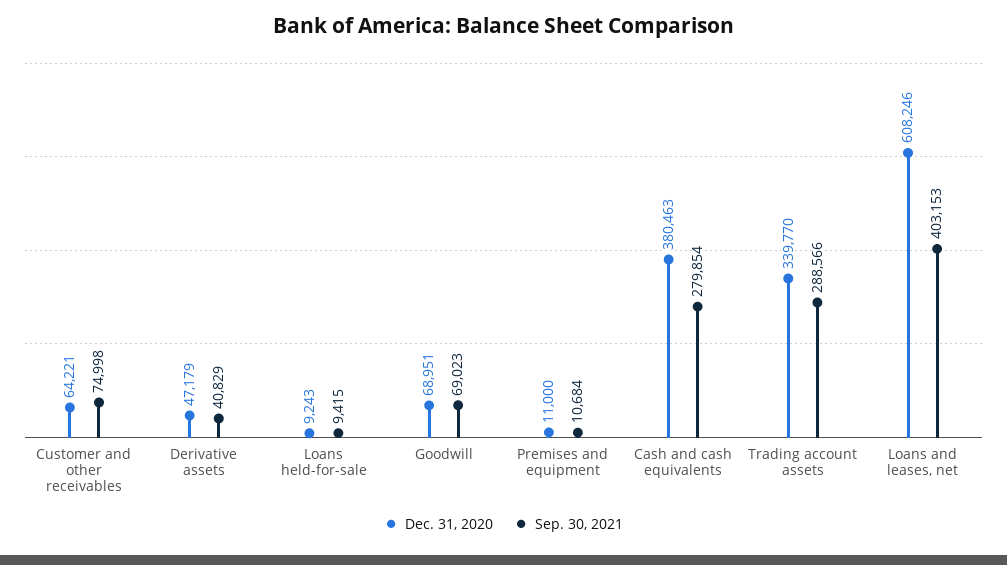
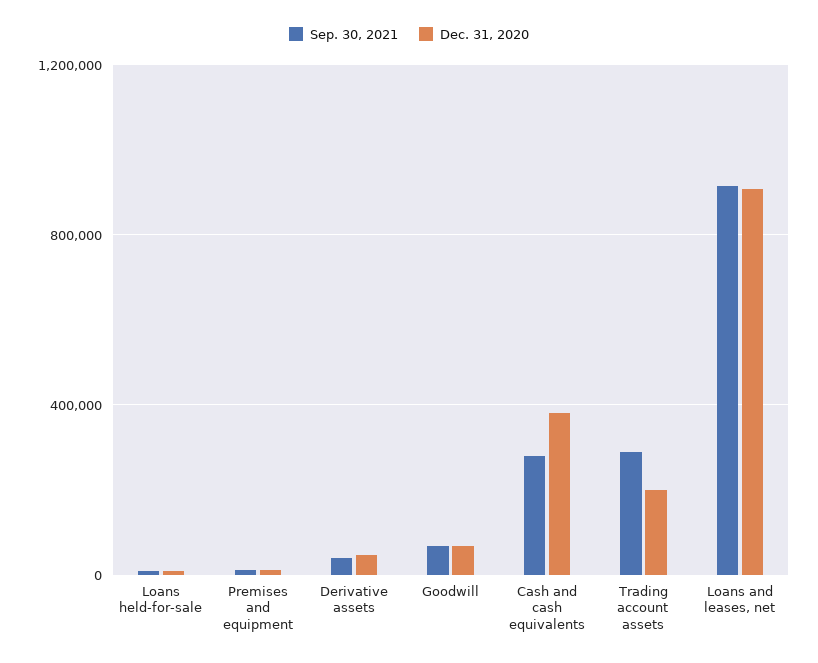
Dec. 31, 2020, Customer and other receivables: 64221 -> none
Sep. 30, 2021, Customer and other receivables: 74998 -> none
Dec. 31, 2020, Trading account assets: 339770 -> 200000
Dec. 31, 2020, Loans and leases, net: 608246 -> 900000
Sep. 30, 2021, Loans and leases, net: 403153 -> 900000

